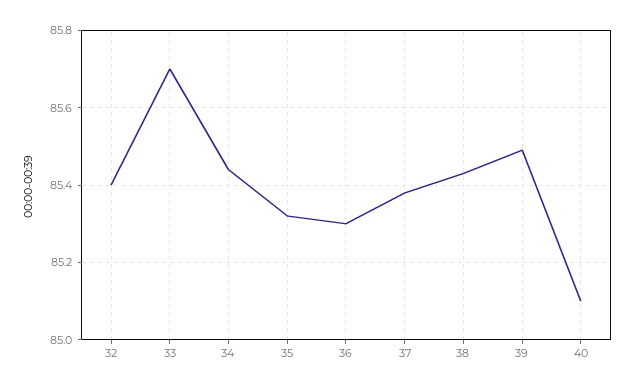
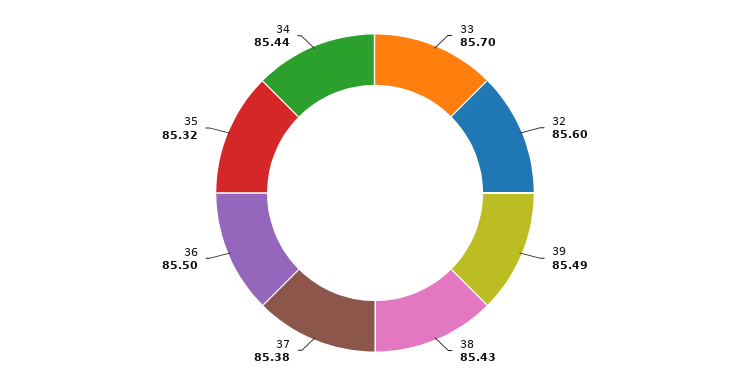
32: 85.4 -> 85.6
36: 85.3 -> 85.5
40: 85.1 -> none

